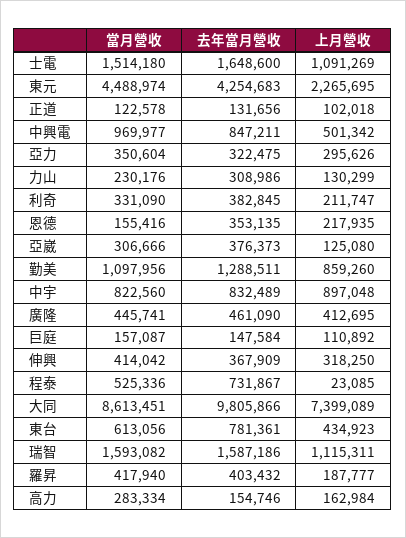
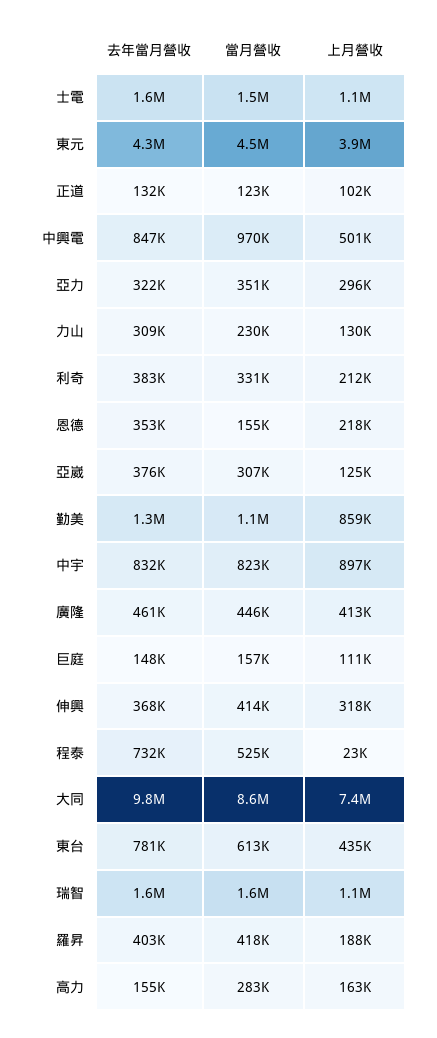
上月營收, 東元: 2265695 -> 3900000

